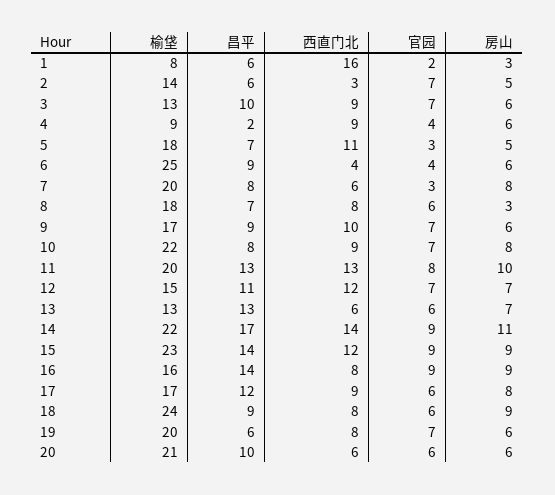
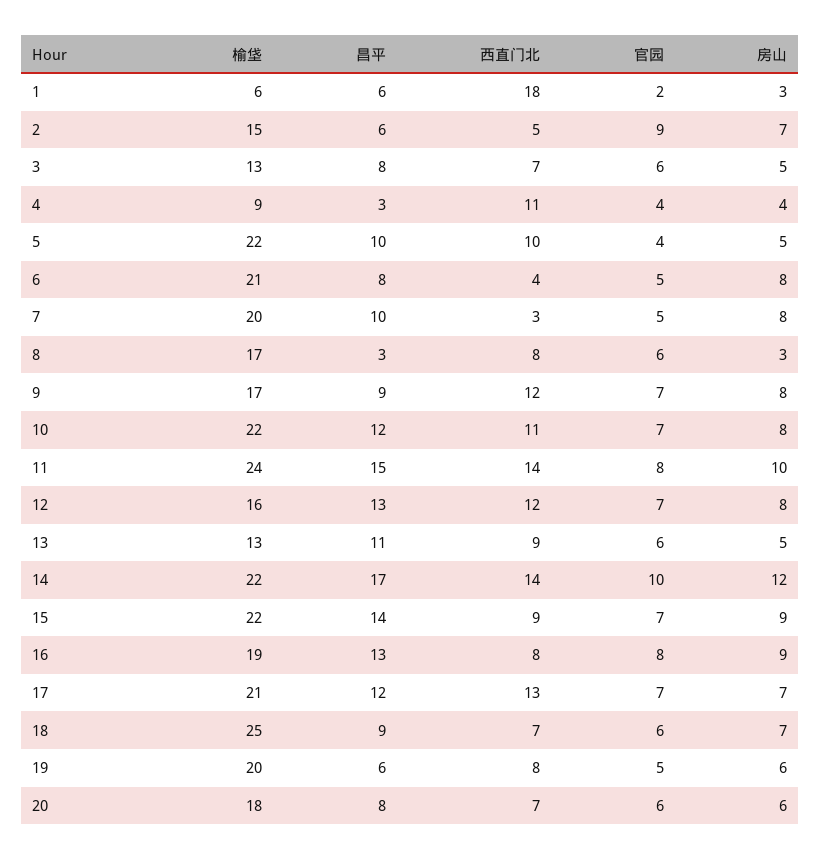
榆垡, 1: 8 -> 6
西直门北, 1: 16 -> 18
榆垡, 2: 14 -> 15
西直门北, 2: 3 -> 5
官园, 2: 7 -> 9
房山, 2: 5 -> 7
昌平, 3: 10 -> 8
西直门北, 3: 9 -> 7
官园, 3: 7 -> 6
房山, 3: 6 -> 5
昌平, 4: 2 -> 3
西直门北, 4: 9 -> 11
房山, 4: 6 -> 4
榆垡, 5: 18 -> 22
昌平, 5: 7 -> 10
西直门北, 5: 11 -> 10
官园, 5: 3 -> 4
榆垡, 6: 25 -> 21
昌平, 6: 9 -> 8
官园, 6: 4 -> 5
房山, 6: 6 -> 8
昌平, 7: 8 -> 10
西直门北, 7: 6 -> 3
官园, 7: 3 -> 5
榆垡, 8: 18 -> 17
昌平, 8: 7 -> 3
西直门北, 9: 10 -> 12
房山, 9: 6 -> 8
昌平, 10: 8 -> 12
西直门北, 10: 9 -> 11
榆垡, 11: 20 -> 24
昌平, 11: 13 -> 15
西直门北, 11: 13 -> 14
榆垡, 12: 15 -> 16
昌平, 12: 11 -> 13
房山, 12: 7 -> 8
昌平, 13: 13 -> 11
西直门北, 13: 6 -> 9
房山, 13: 7 -> 5
官园, 14: 9 -> 10
房山, 14: 11 -> 12
榆垡, 15: 23 -> 22
西直门北, 15: 12 -> 9
官园, 15: 9 -> 7
榆垡, 16: 16 -> 19
昌平, 16: 14 -> 13
官园, 16: 9 -> 8
榆垡, 17: 17 -> 21
西直门北, 17: 9 -> 13
官园, 17: 6 -> 7
房山, 17: 8 -> 7
榆垡, 18: 24 -> 25
西直门北, 18: 8 -> 7
房山, 18: 9 -> 7
官园, 19: 7 -> 5
榆垡, 20: 21 -> 18
昌平, 20: 10 -> 8
西直门北, 20: 6 -> 7

